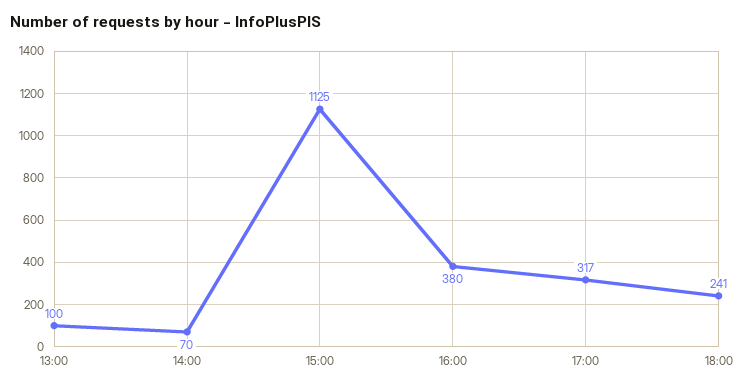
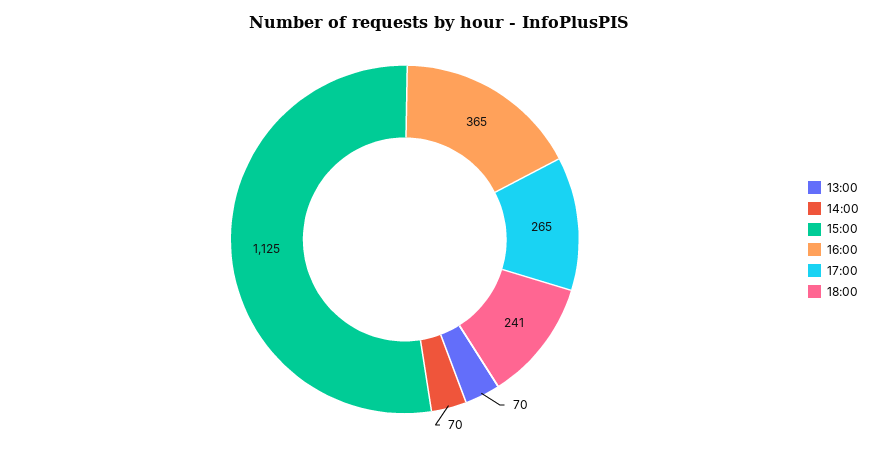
13:00: 100 -> 70
16:00: 380 -> 365
17:00: 317 -> 265

